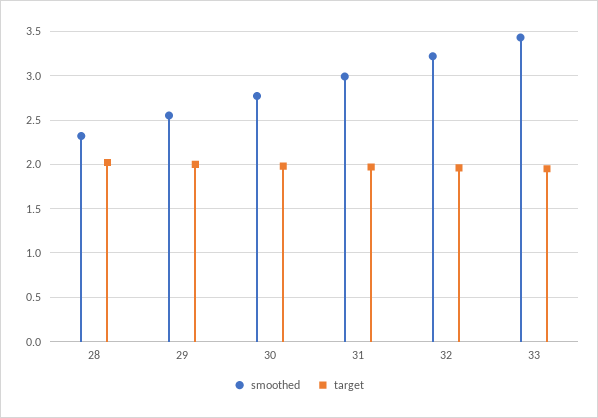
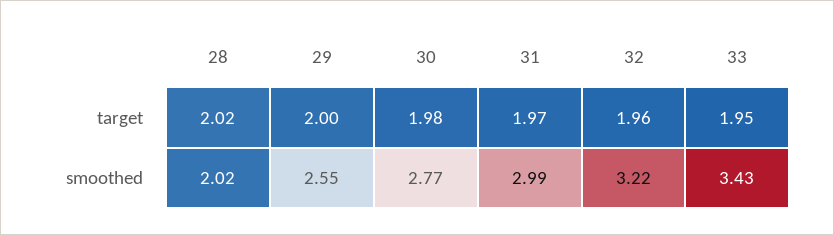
smoothed, 28: 2.3 -> 2.02

